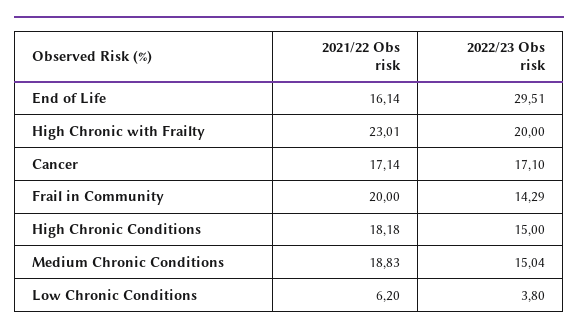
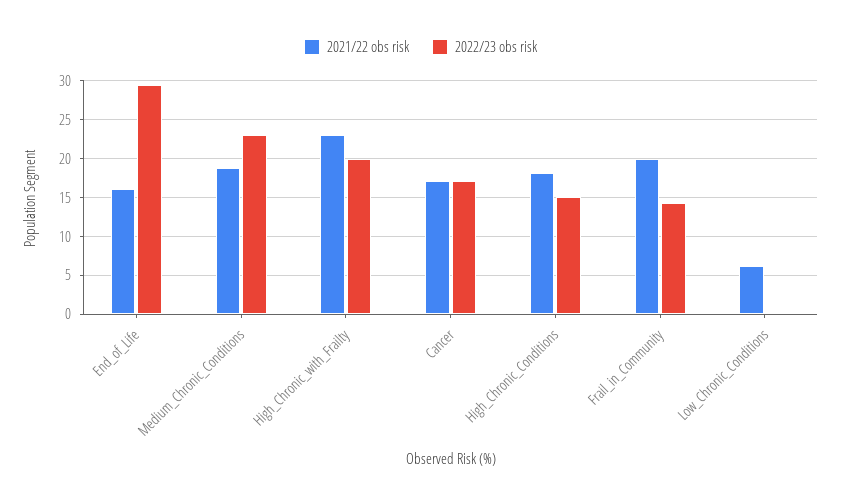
2022/23 Obs risk, Medium Chronic Conditions: 15.04 -> 23
2022/23 Obs risk, Low Chronic Conditions: 3.8 -> 0

